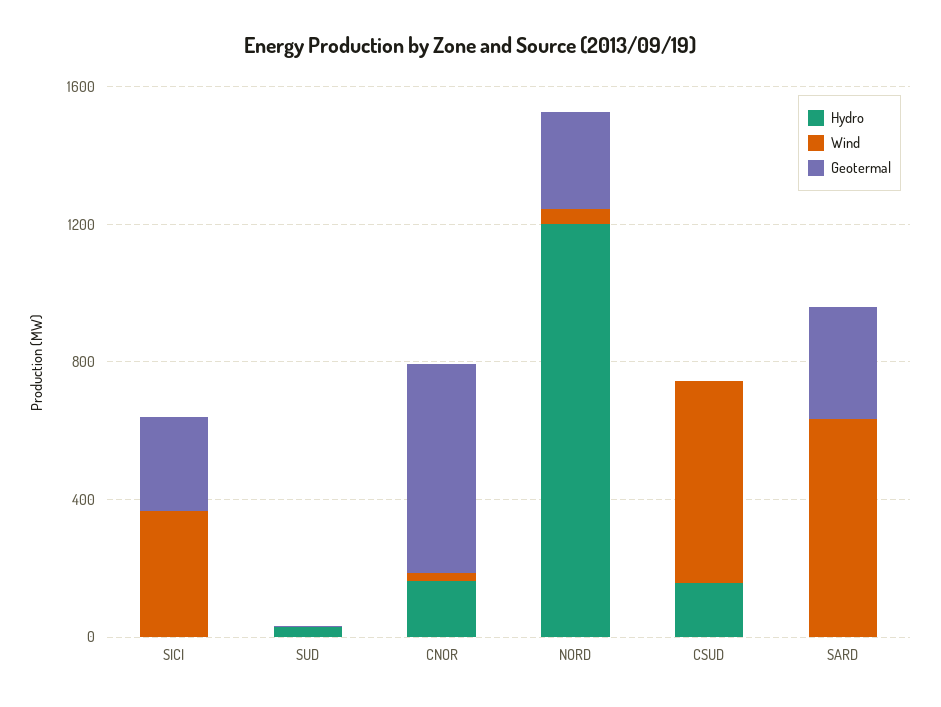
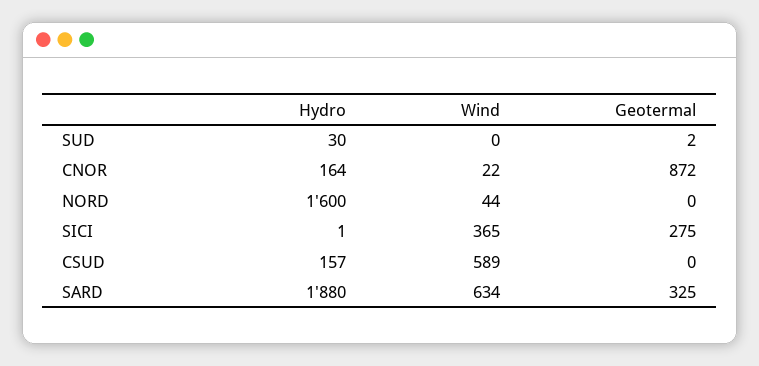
Geotermal, CNOR: 600 -> 872
Hydro, NORD: 1200 -> 1600
Geotermal, NORD: 300 -> 0
Hydro, SARD: 0 -> 1880

